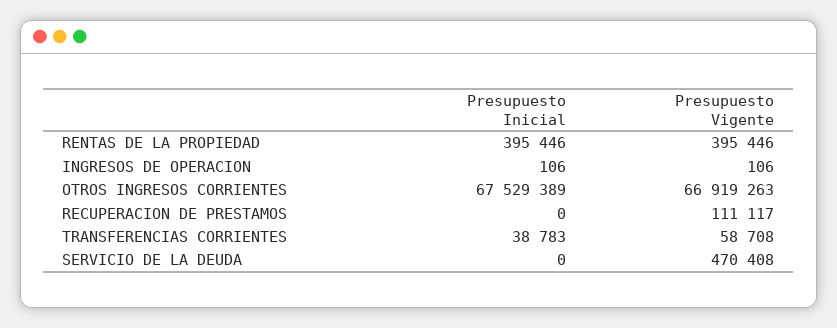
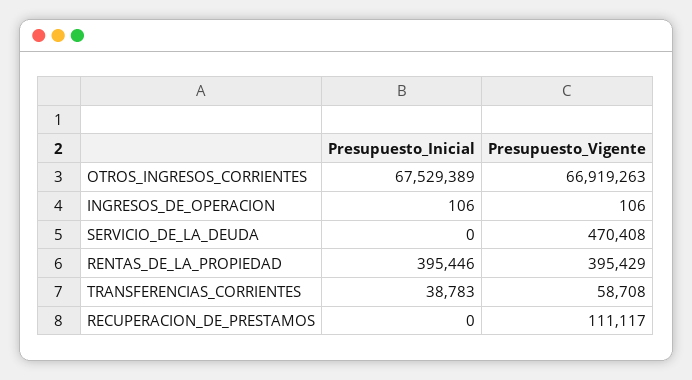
Presupuesto Vigente, RENTAS DE LA PROPIEDAD: 395446 -> 395429

